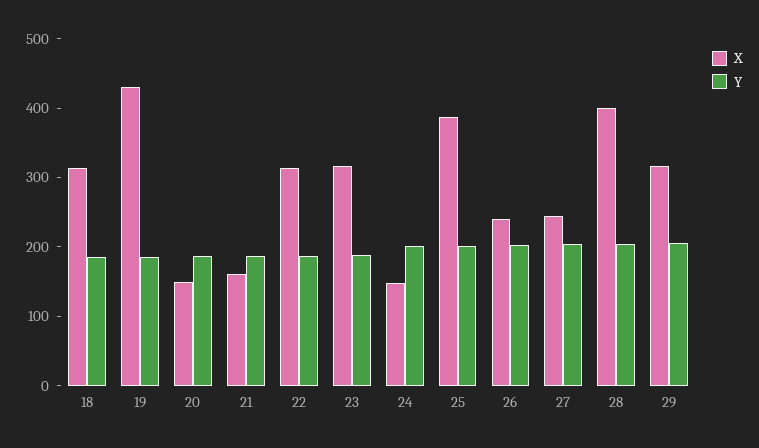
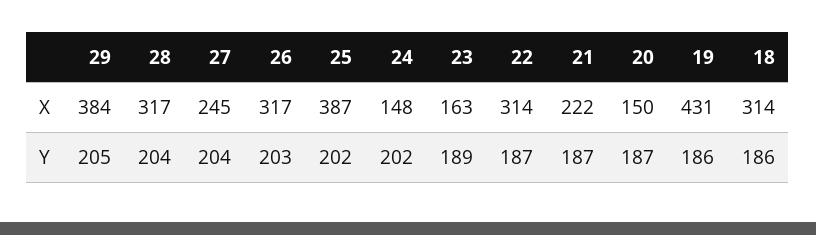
X, 21: 160 -> 222
X, 23: 320 -> 163
X, 26: 240 -> 317
X, 28: 400 -> 317
X, 29: 320 -> 384

